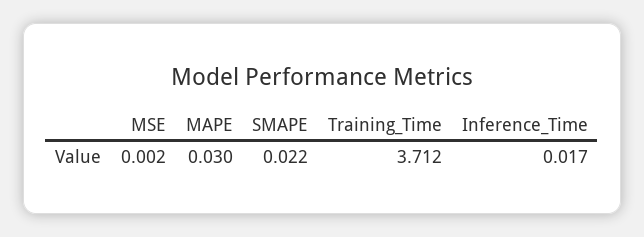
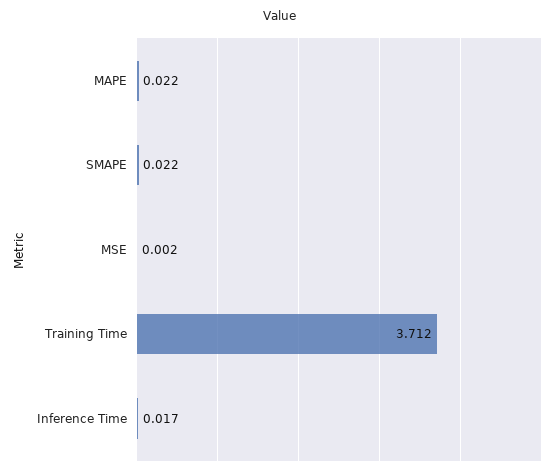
MAPE: 0.03 -> 0.022

